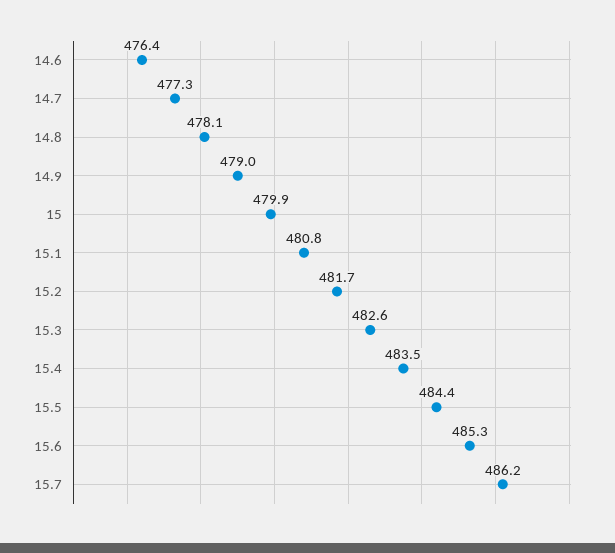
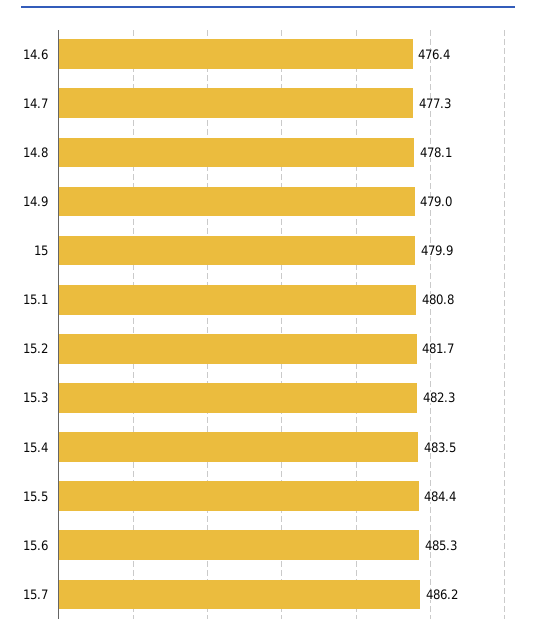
15.3: 482.6 -> 482.3

